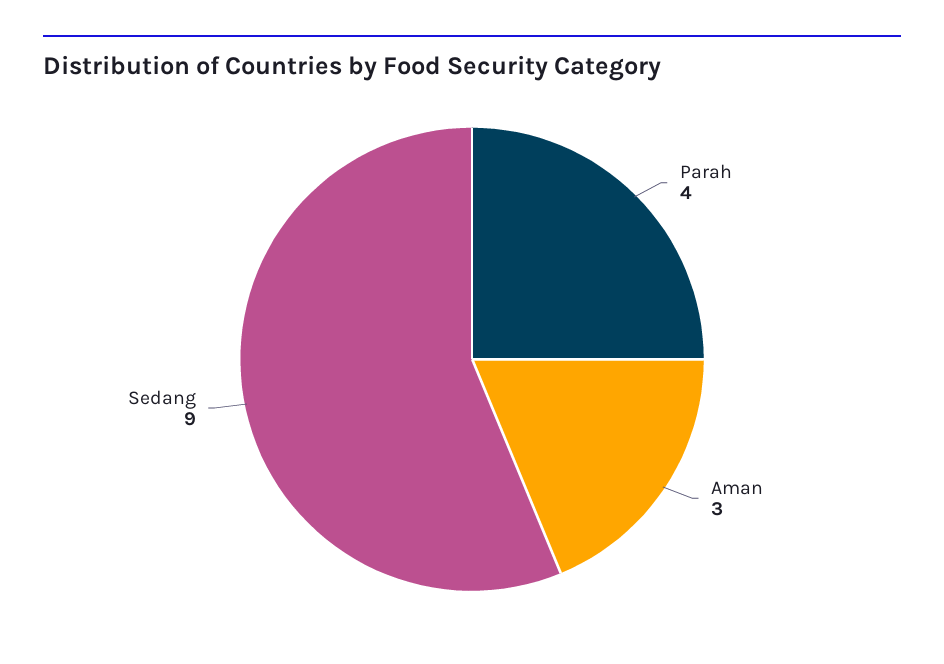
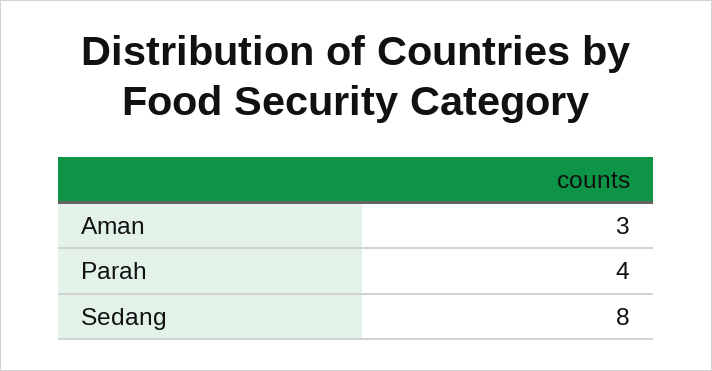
Sedang: 9 -> 8

